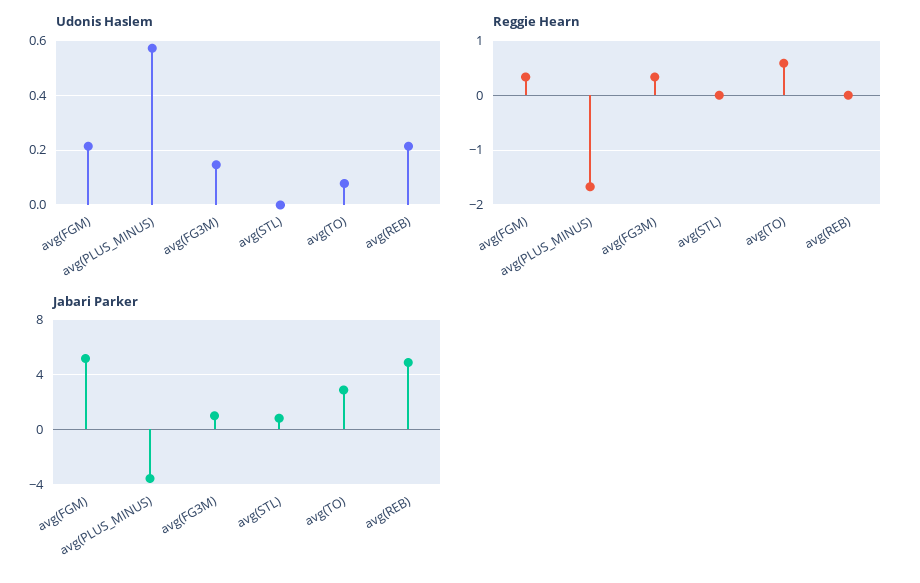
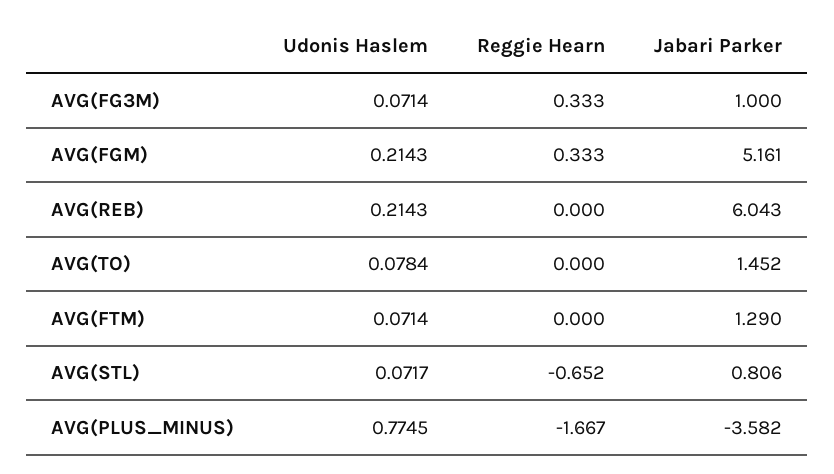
Udonis Haslem, avg(PLUS_MINUS): 0.575 -> 0.7745
Udonis Haslem, avg(FG3M): 0.15 -> 0.0714
Udonis Haslem, avg(STL): 0 -> 0.0717
Reggie Hearn, avg(STL): 0 -> -0.652
Reggie Hearn, avg(TO): 0.6 -> 0
Jabari Parker, avg(TO): 3 -> 1.452
Jabari Parker, avg(REB): 5 -> 6.043
Udonis Haslem, AVG(FTM): none -> 0.0714
Reggie Hearn, AVG(FTM): none -> 0
Jabari Parker, AVG(FTM): none -> 1.29

